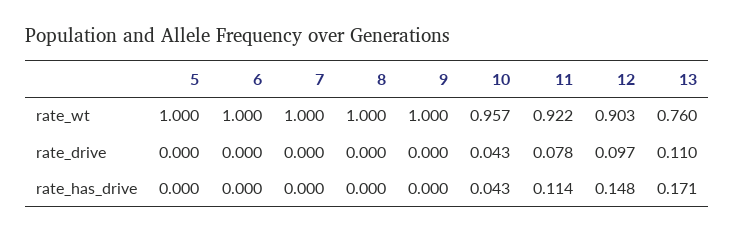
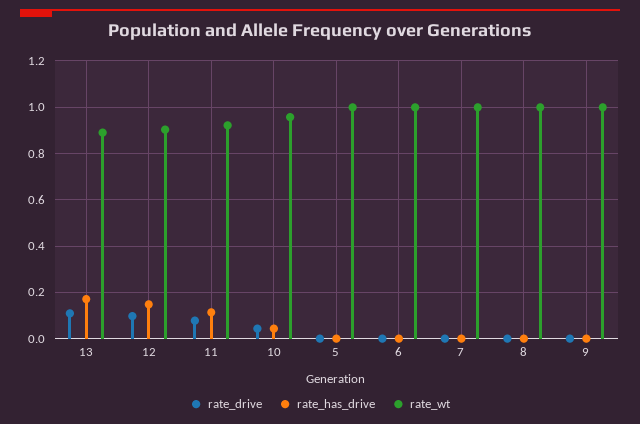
rate_wt, 13: 0.76 -> 0.9

